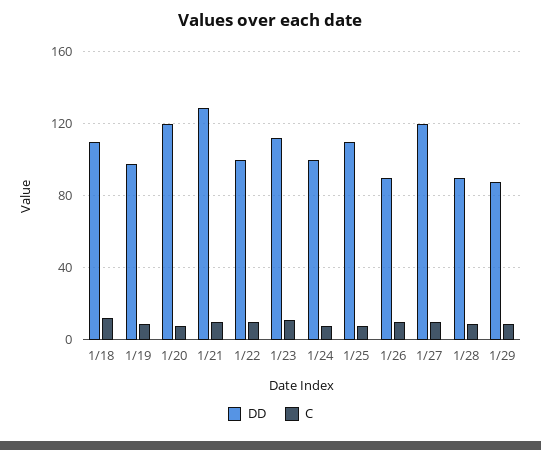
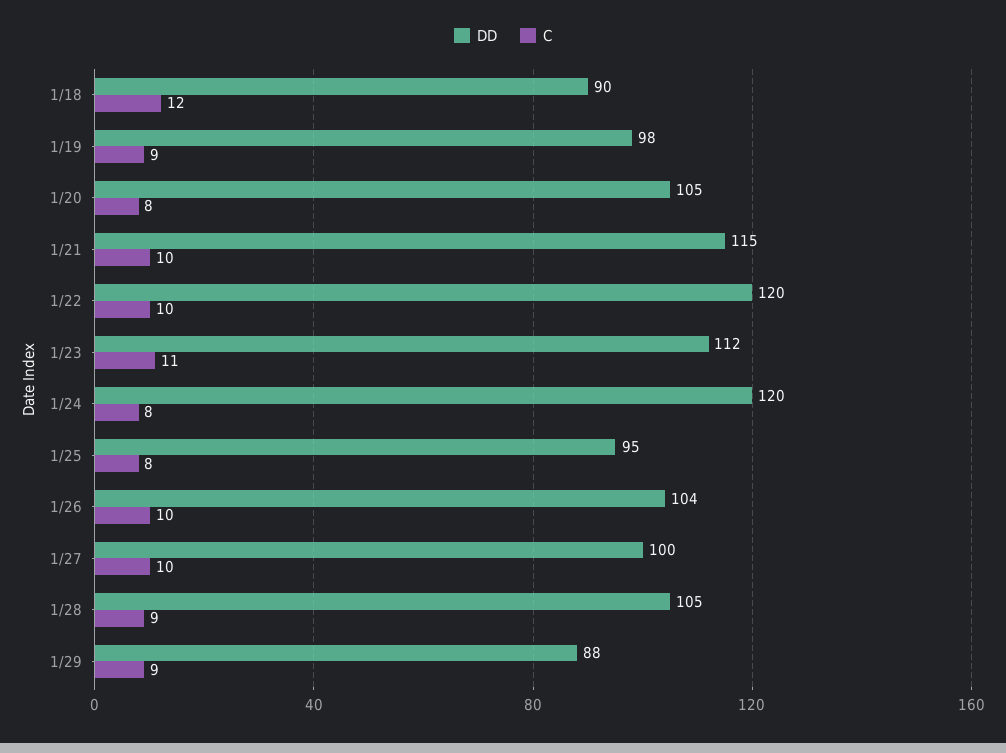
DD, 1/18: 110 -> 90
DD, 1/20: 120 -> 105
DD, 1/21: 130 -> 115
DD, 1/22: 100 -> 120
DD, 1/24: 100 -> 120
DD, 1/25: 110 -> 95
DD, 1/26: 90 -> 104
DD, 1/27: 120 -> 100
DD, 1/28: 90 -> 105

